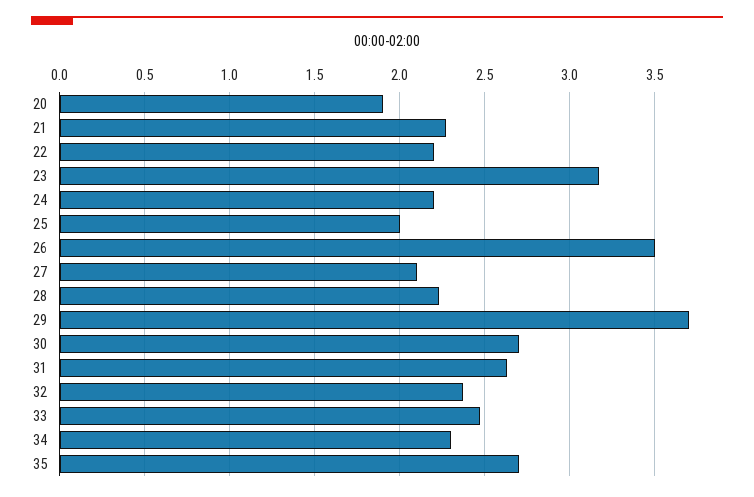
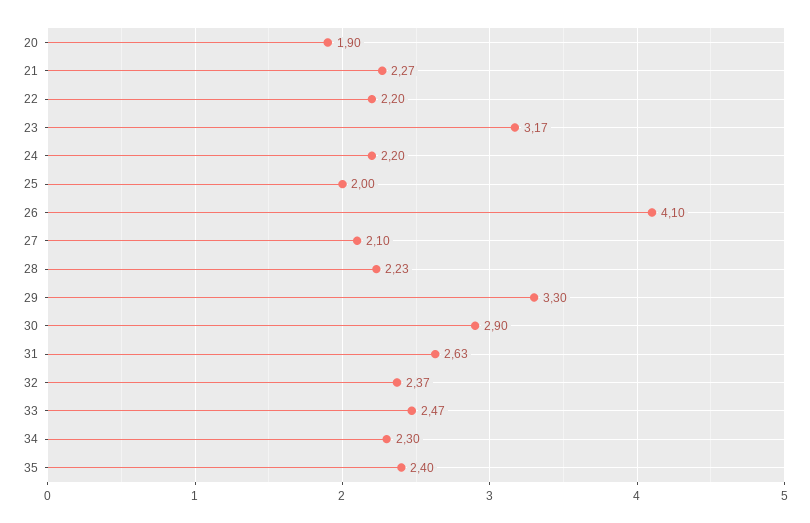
26: 3.5 -> 4.1
29: 3.7 -> 3.3
30: 2.7 -> 2.9
35: 2.7 -> 2.4

